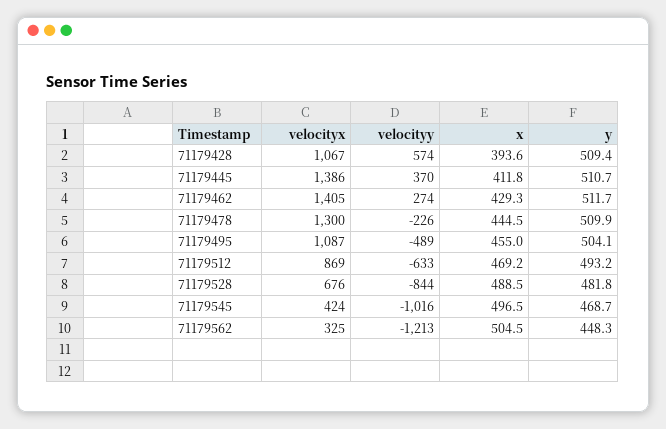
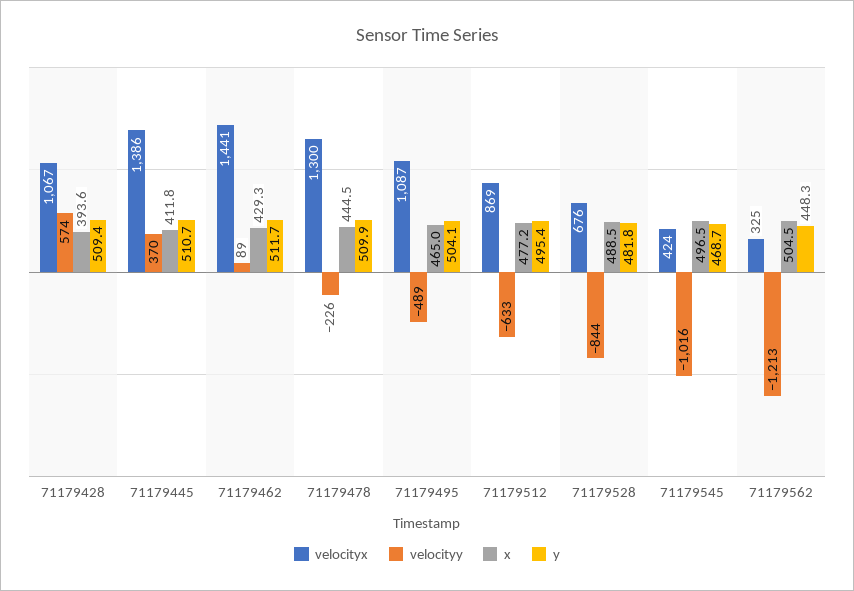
velocityx, 71179462: 1405 -> 1441
velocityy, 71179462: 274 -> 89
x, 71179495: 455 -> 465
x, 71179512: 469.2 -> 477.2
y, 71179512: 493.2 -> 495.4

